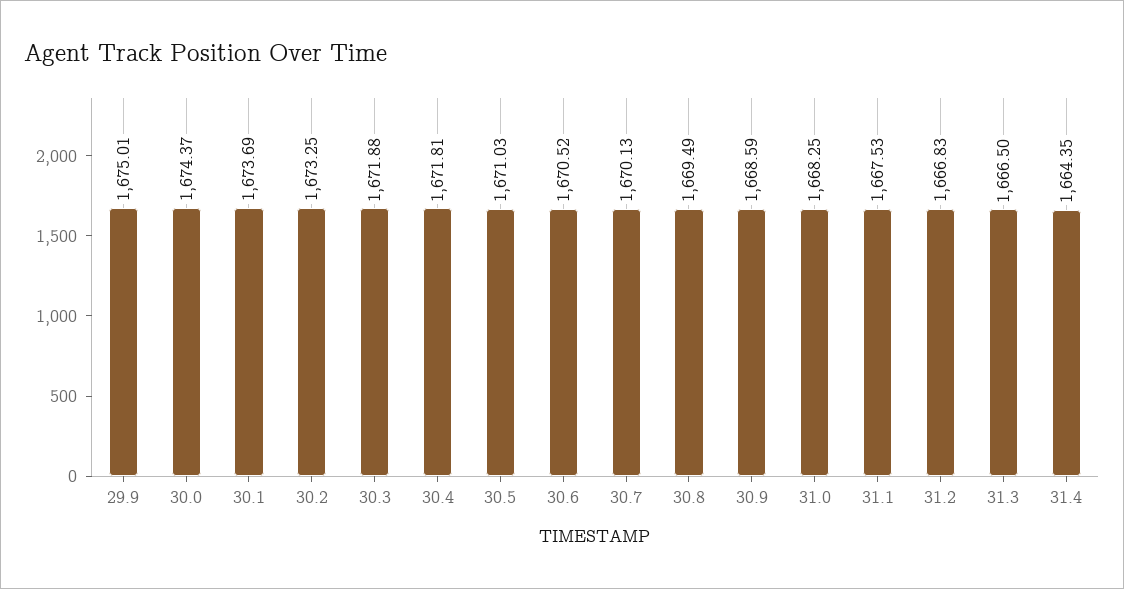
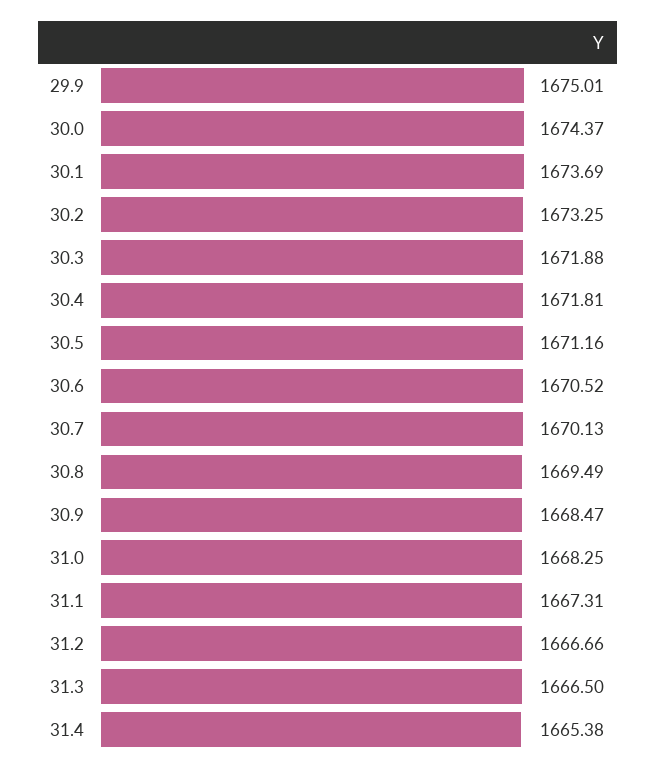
30.5: 1671.03 -> 1671.16
30.9: 1668.59 -> 1668.47
31.1: 1667.53 -> 1667.31
31.2: 1666.83 -> 1666.66
31.4: 1664.35 -> 1665.38

